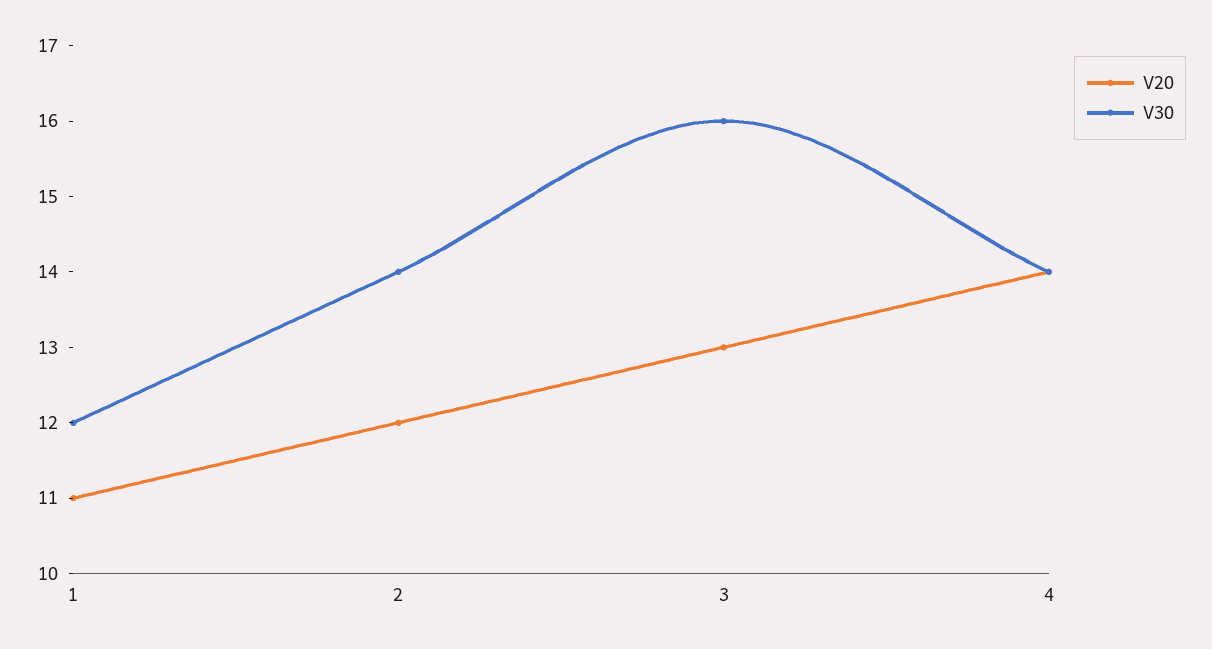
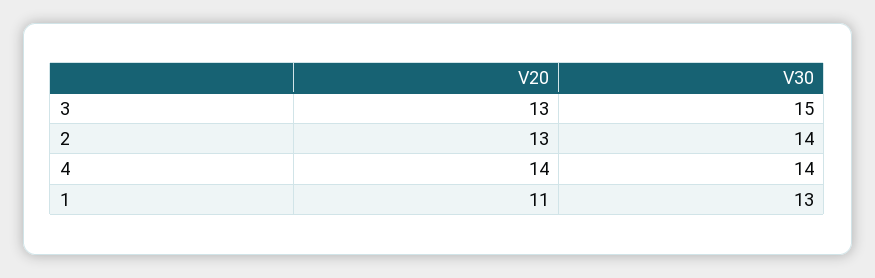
V30, 1: 12 -> 13
V20, 2: 12 -> 13
V30, 3: 16 -> 15

